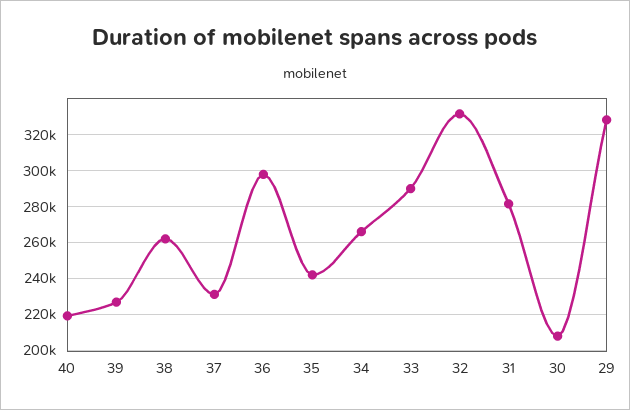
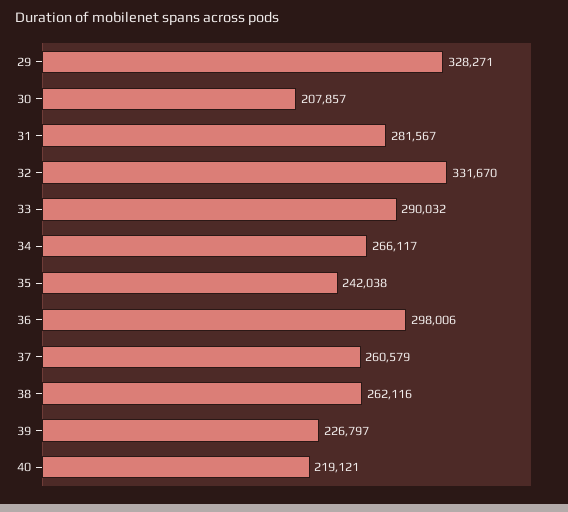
37: 230000 -> 260579

